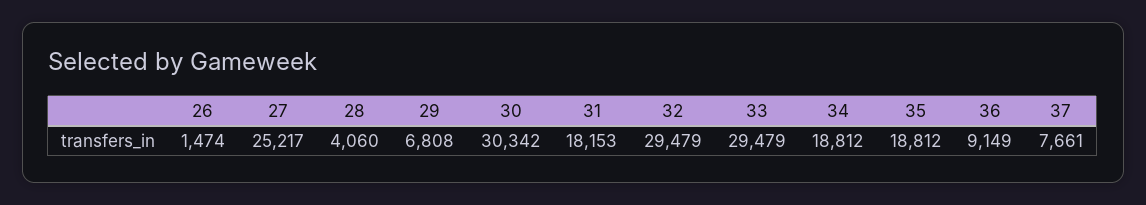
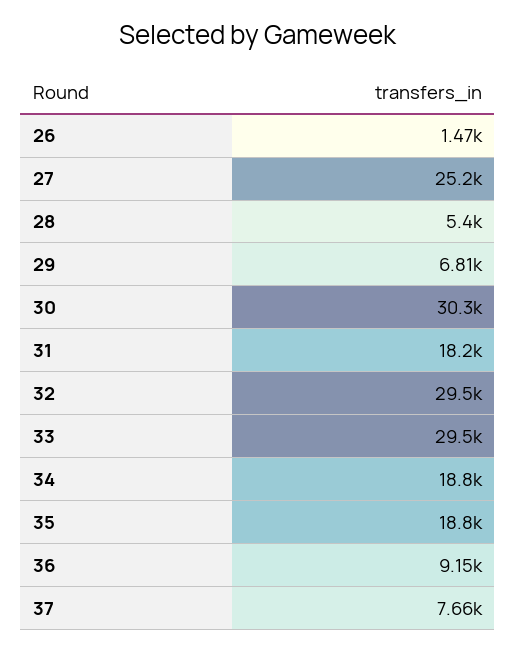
28: 4060 -> 5400

